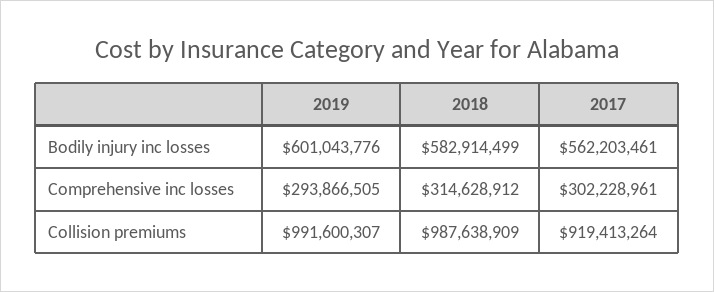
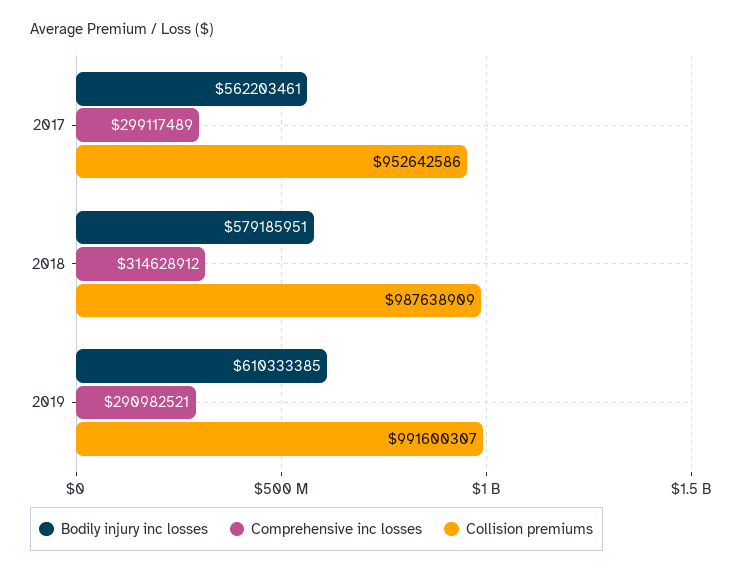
Bodily injury inc losses, 2019: 601043776 -> 610333385
Bodily injury inc losses, 2018: 582914499 -> 579185951
Comprehensive inc losses, 2019: 293866505 -> 290982521
Comprehensive inc losses, 2017: 302228961 -> 299117489
Collision premiums, 2017: 919413264 -> 952642586

